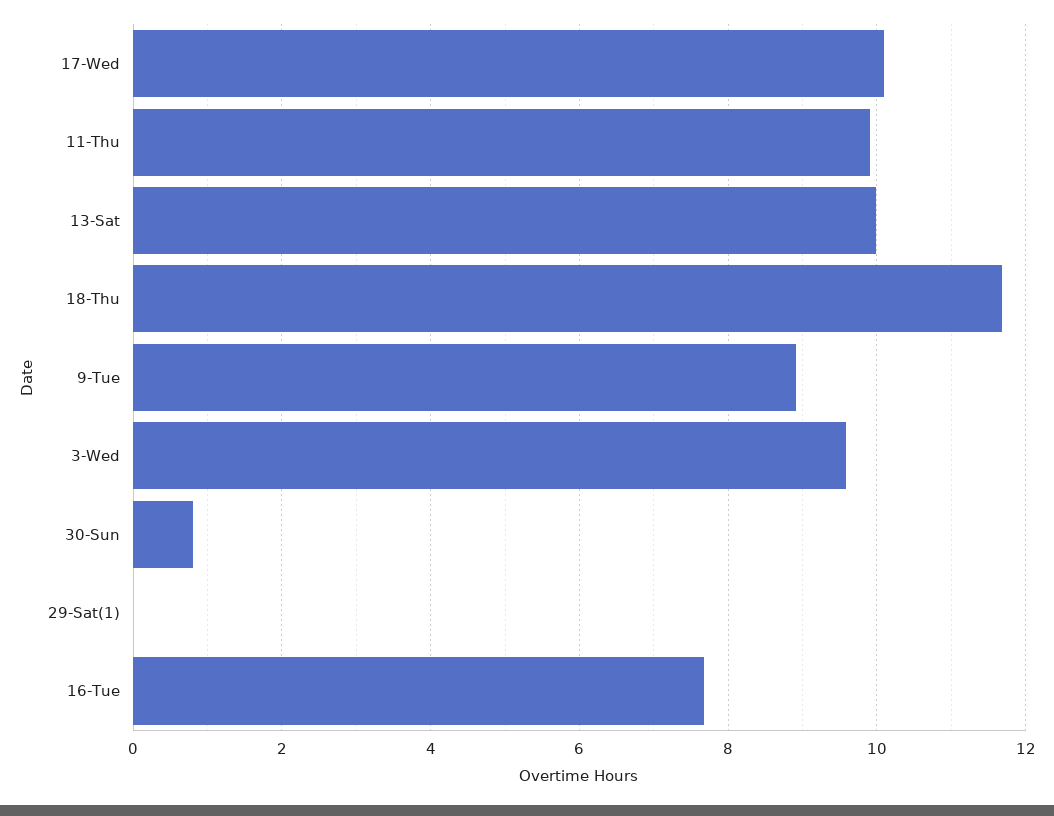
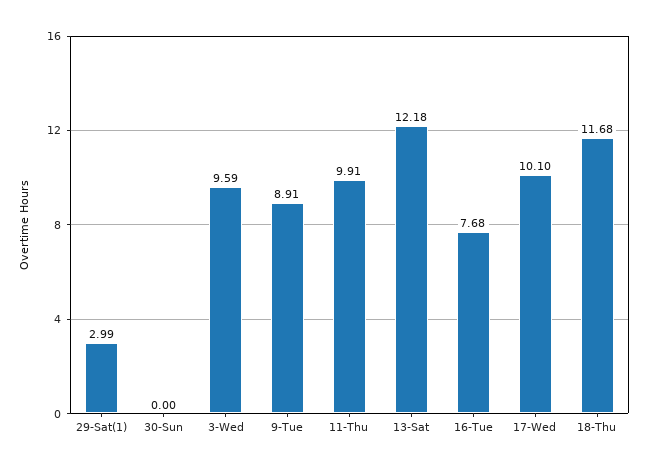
13-Sat: 10 -> 12.18
30-Sun: 0.8 -> 0
29-Sat(1): 0 -> 2.99

